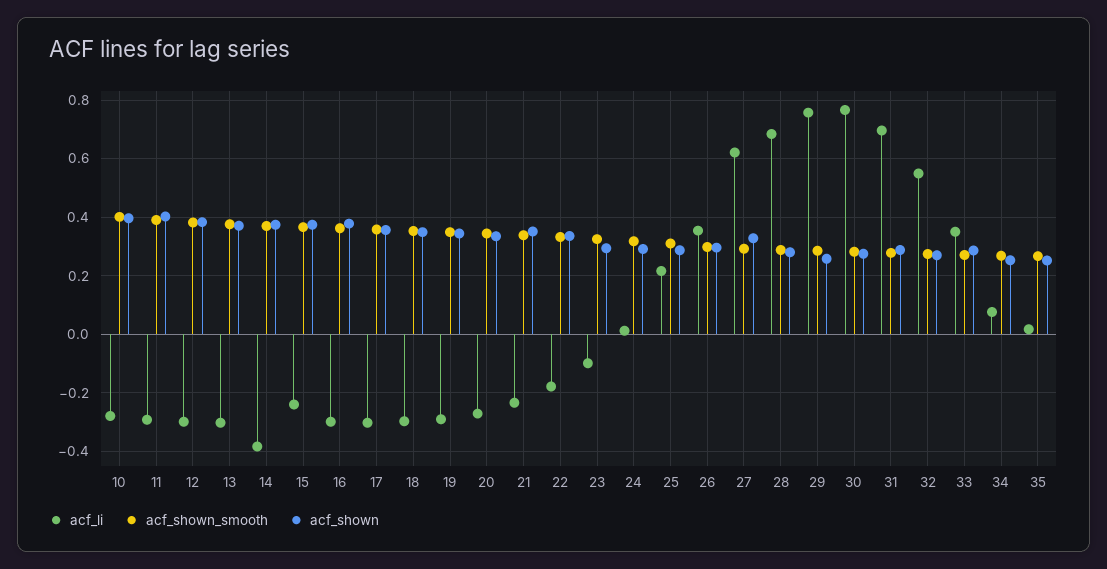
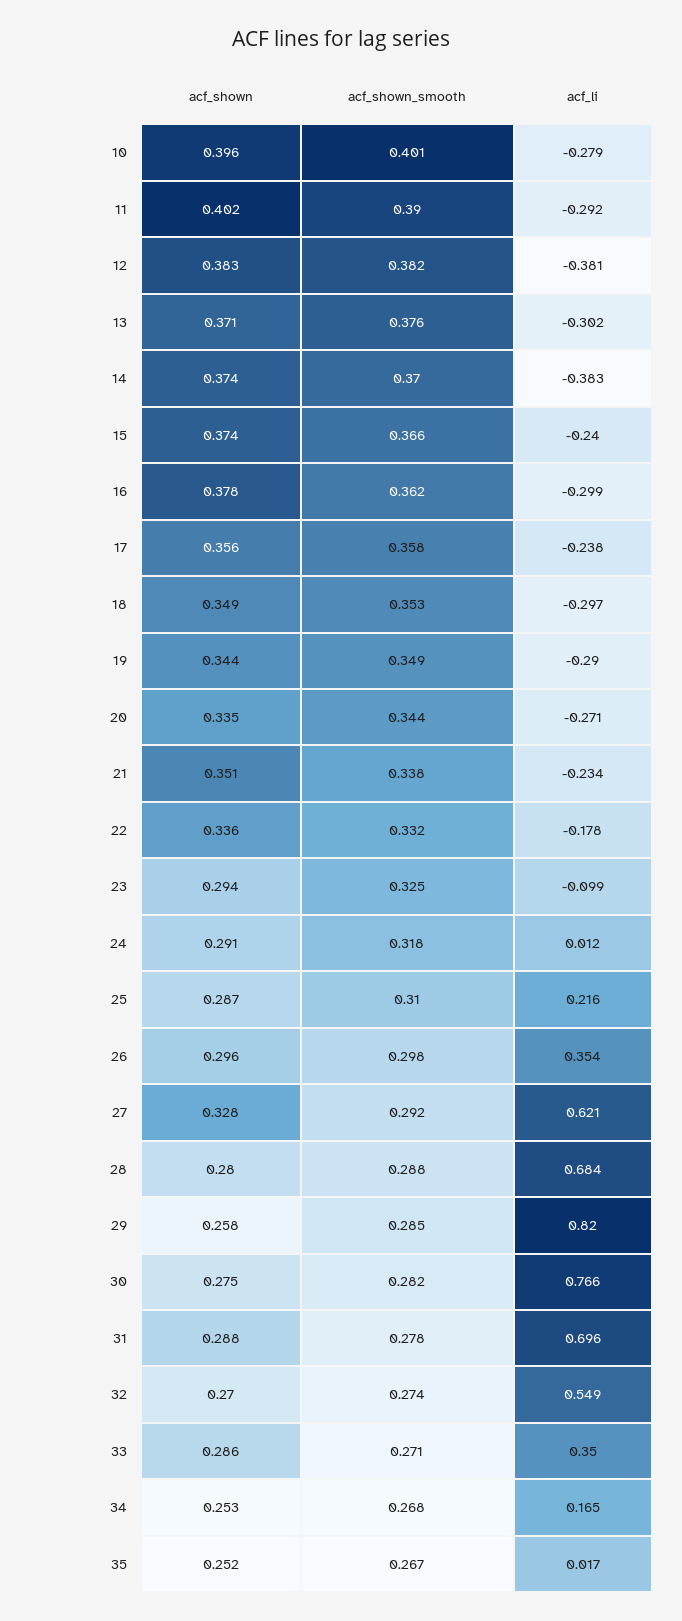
acf_li, 12: -0.3 -> -0.381
acf_li, 17: -0.3 -> -0.238
acf_li, 29: 0.75 -> 0.82
acf_li, 34: 0.075 -> 0.165

